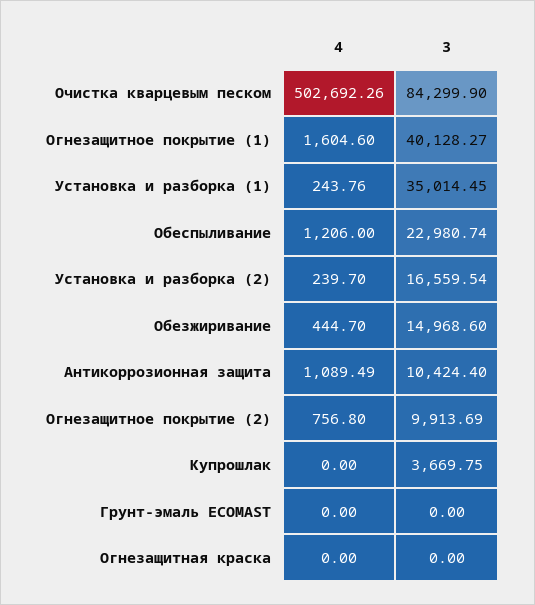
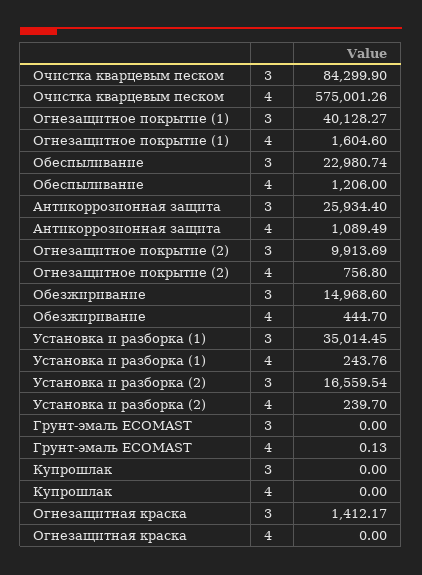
4, Очистка кварцевым песком: 502692.26 -> 575001.26
3, Антикоррозионная защита: 10424.4 -> 25934.4
3, Купрошлак: 3669.75 -> 0
4, Грунт-эмаль ECOMAST: 0 -> 0.13
3, Огнезащитная краска: 0 -> 1412.17

